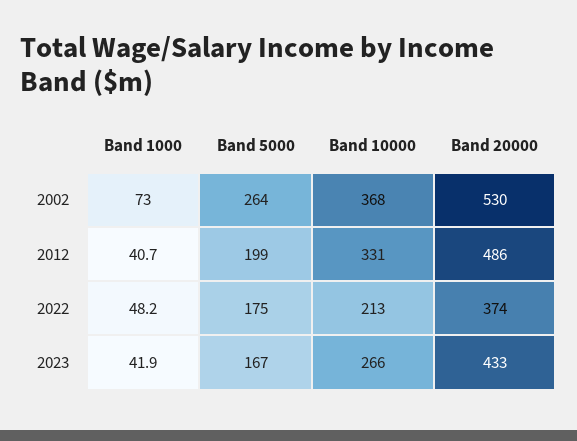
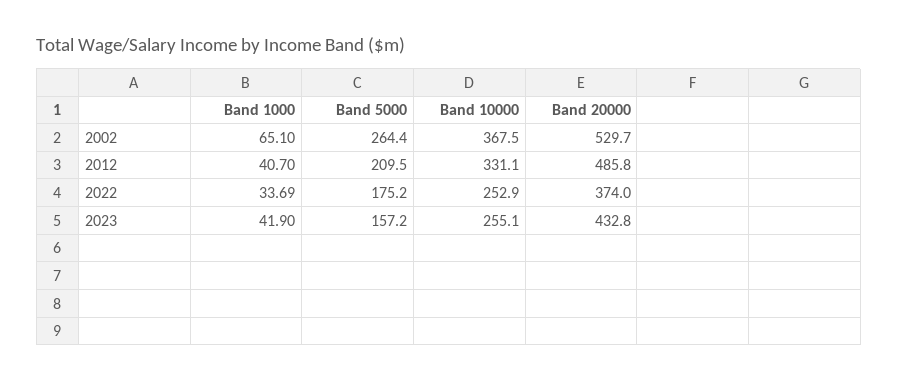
Band 1000, 2002: 73 -> 65.1
Band 5000, 2012: 199 -> 209.5
Band 1000, 2022: 48.2 -> 33.69
Band 10000, 2022: 213 -> 252.9
Band 5000, 2023: 167 -> 157.2
Band 10000, 2023: 266 -> 255.1

